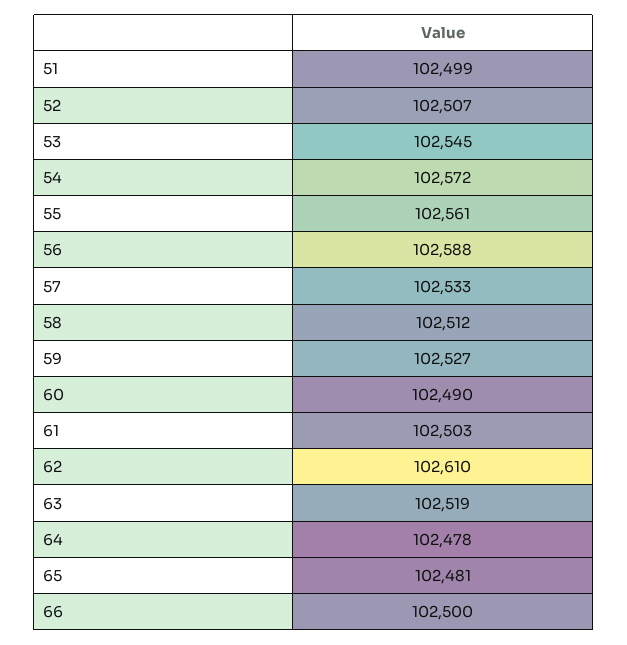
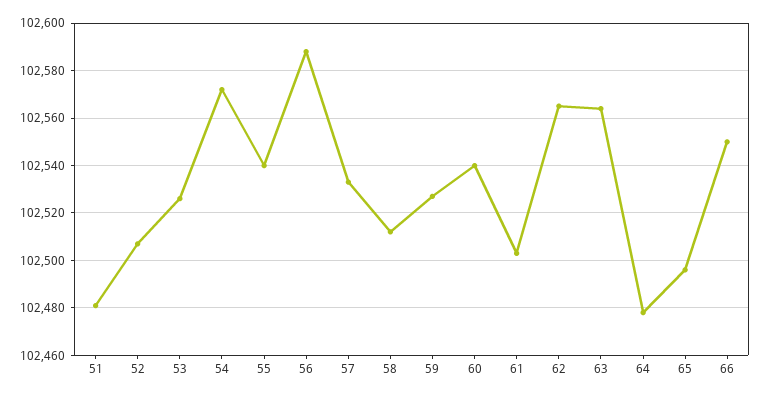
51: 102499 -> 102480
53: 102545 -> 102525
55: 102561 -> 102540
60: 102490 -> 102540
62: 102610 -> 102565
63: 102519 -> 102565
65: 102481 -> 102495
66: 102500 -> 102550

